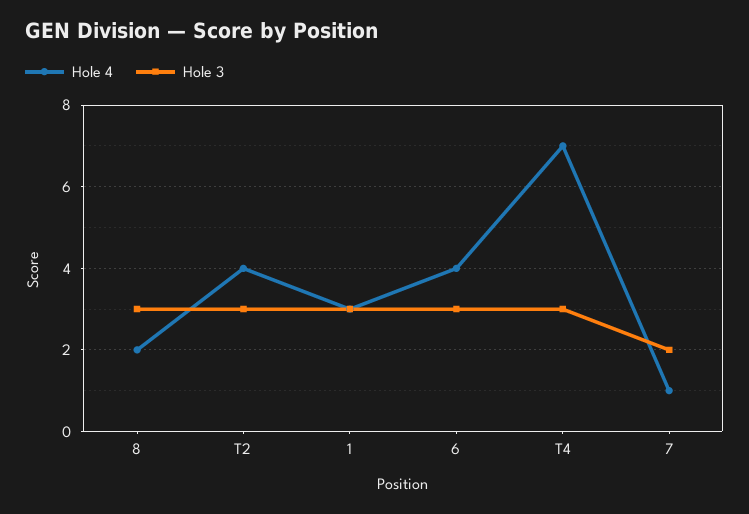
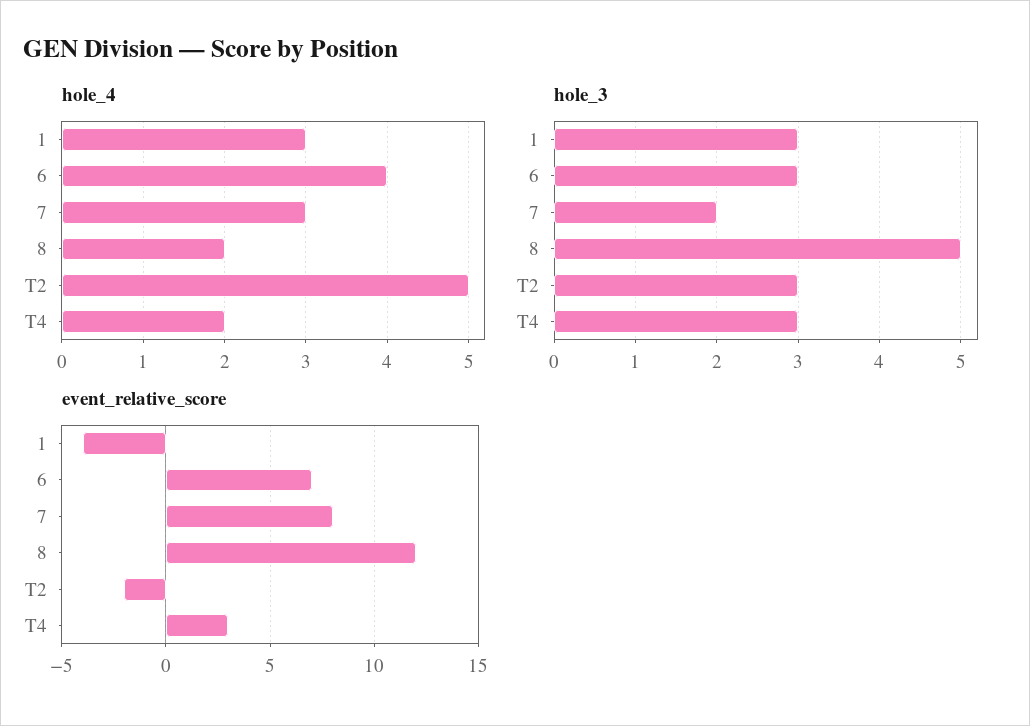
Hole 3, 8: 3 -> 5
Hole 4, T2: 4 -> 5
Hole 4, T4: 7 -> 2
Hole 4, 7: 1 -> 3
event_relative_score, 1: none -> -4
event_relative_score, 6: none -> 7
event_relative_score, 7: none -> 8
event_relative_score, 8: none -> 12
event_relative_score, T2: none -> -2
event_relative_score, T4: none -> 3

